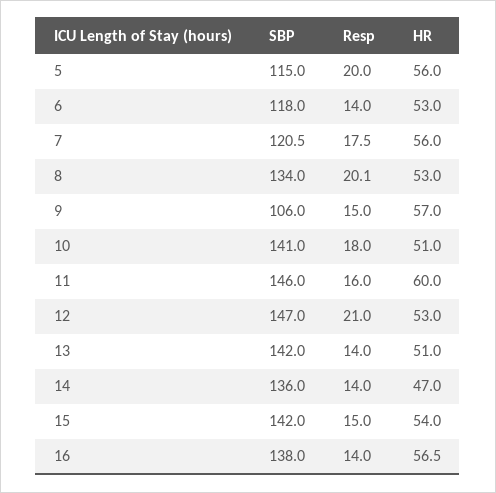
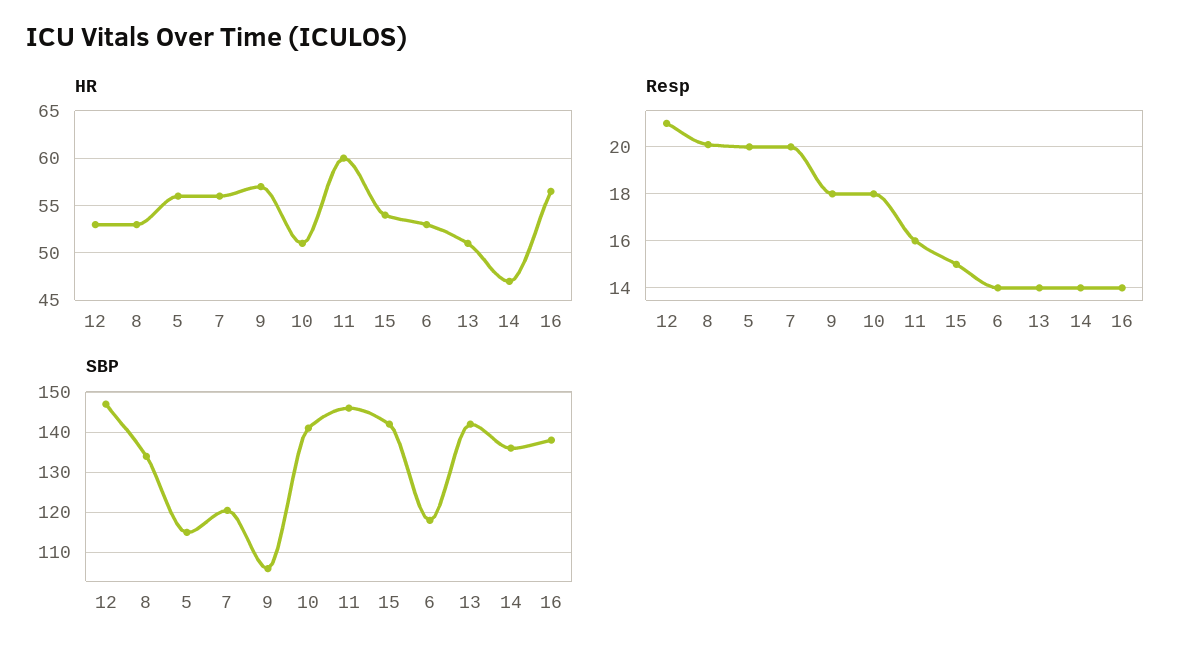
Resp, 7: 17.5 -> 20
Resp, 9: 15 -> 18

